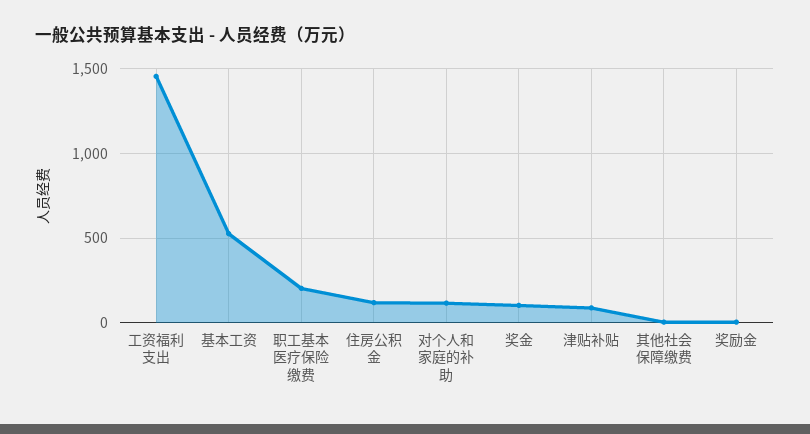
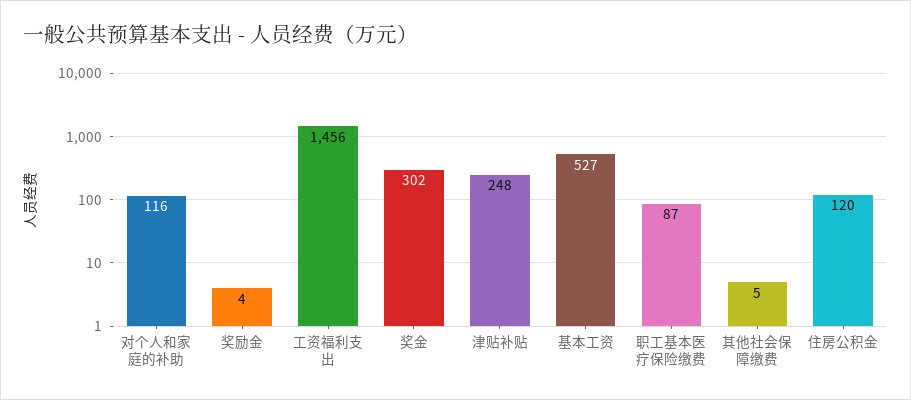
职工基本医疗保险缴费: 200 -> 87
奖金: 100 -> 302
津贴补贴: 100 -> 248

